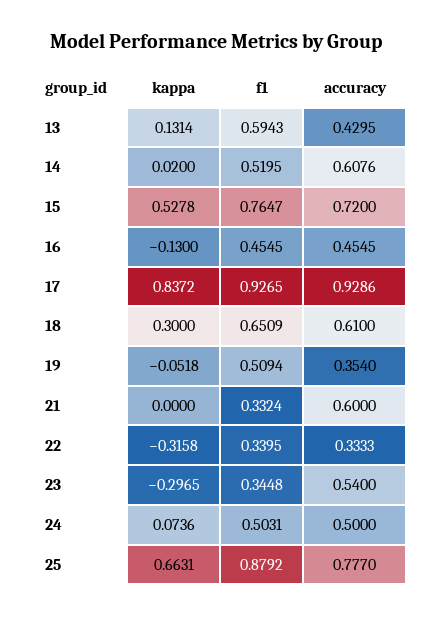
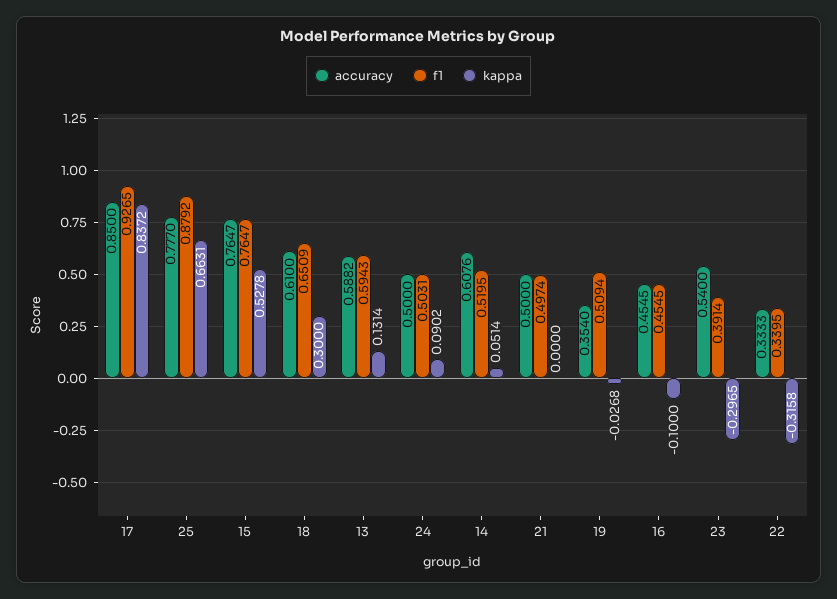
accuracy, 13: 0.4295 -> 0.5882
kappa, 14: 0.02 -> 0.0514
accuracy, 15: 0.72 -> 0.7647
kappa, 16: -0.13 -> -0.1
accuracy, 17: 0.9286 -> 0.85
kappa, 19: -0.0518 -> -0.0268
f1, 21: 0.3324 -> 0.4974
accuracy, 21: 0.6 -> 0.5
f1, 23: 0.3448 -> 0.3914
kappa, 24: 0.0736 -> 0.0902

